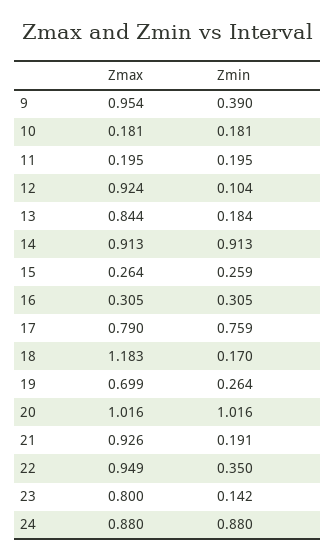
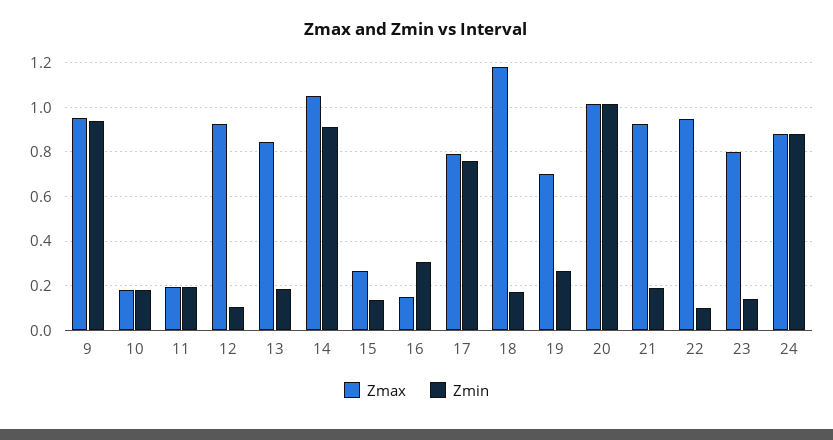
Zmin, 9: 0.39 -> 0.95
Zmax, 14: 0.913 -> 1.05
Zmin, 15: 0.259 -> 0.15
Zmax, 16: 0.305 -> 0.15
Zmin, 22: 0.35 -> 0.1

